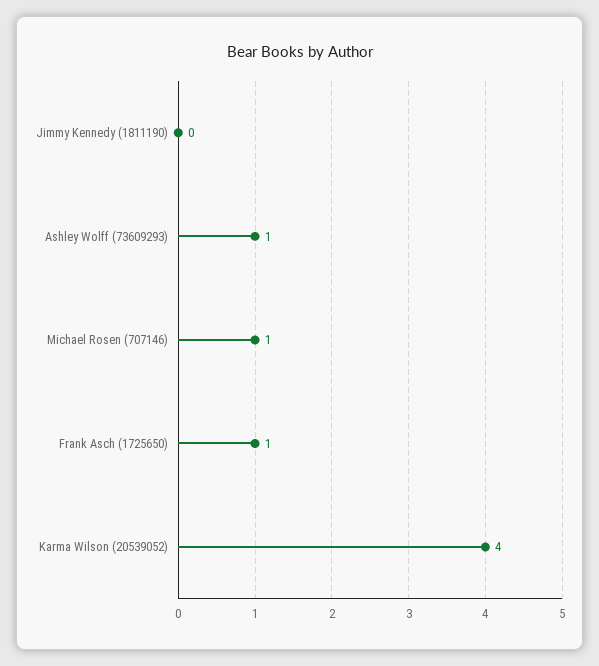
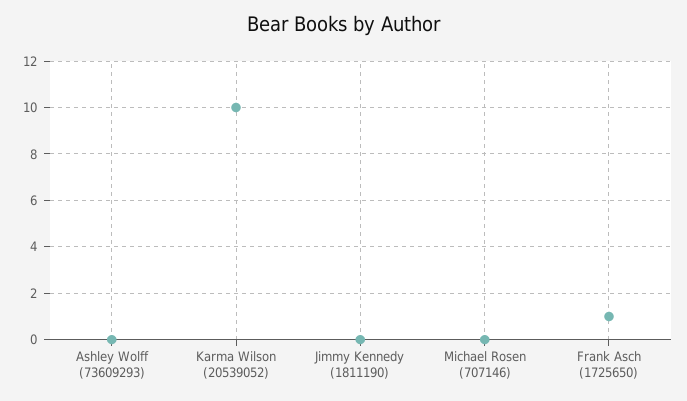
Ashley Wolff (73609293): 1 -> 0
Michael Rosen (707146): 1 -> 0
Karma Wilson (20539052): 4 -> 10

